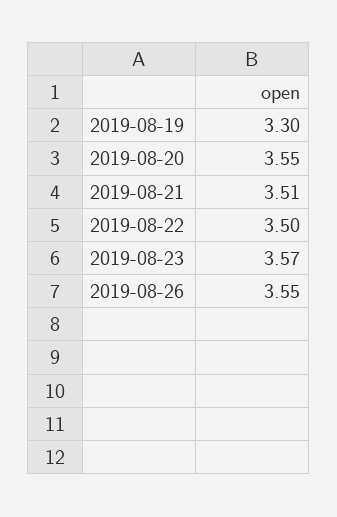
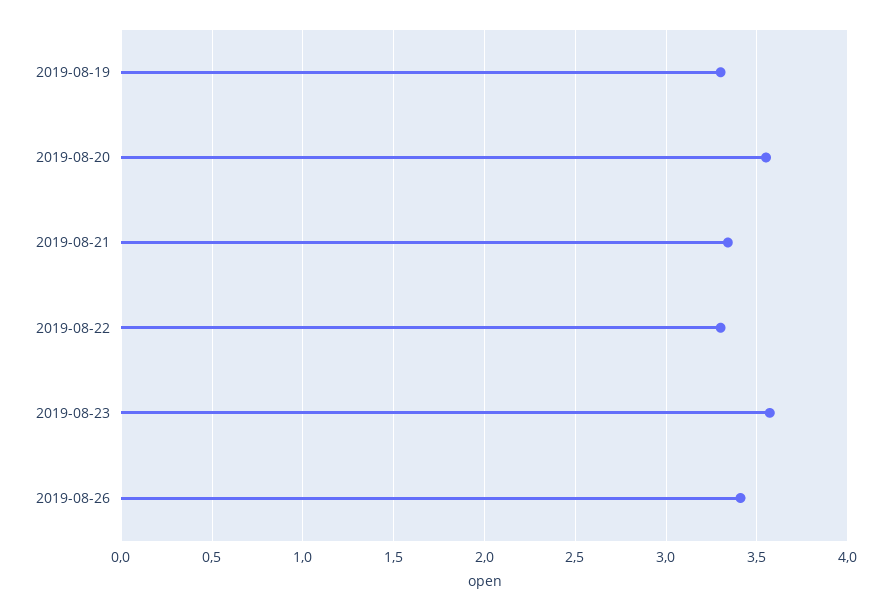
2019-08-21: 3.51 -> 3.35
2019-08-22: 3.5 -> 3.3
2019-08-26: 3.55 -> 3.4

